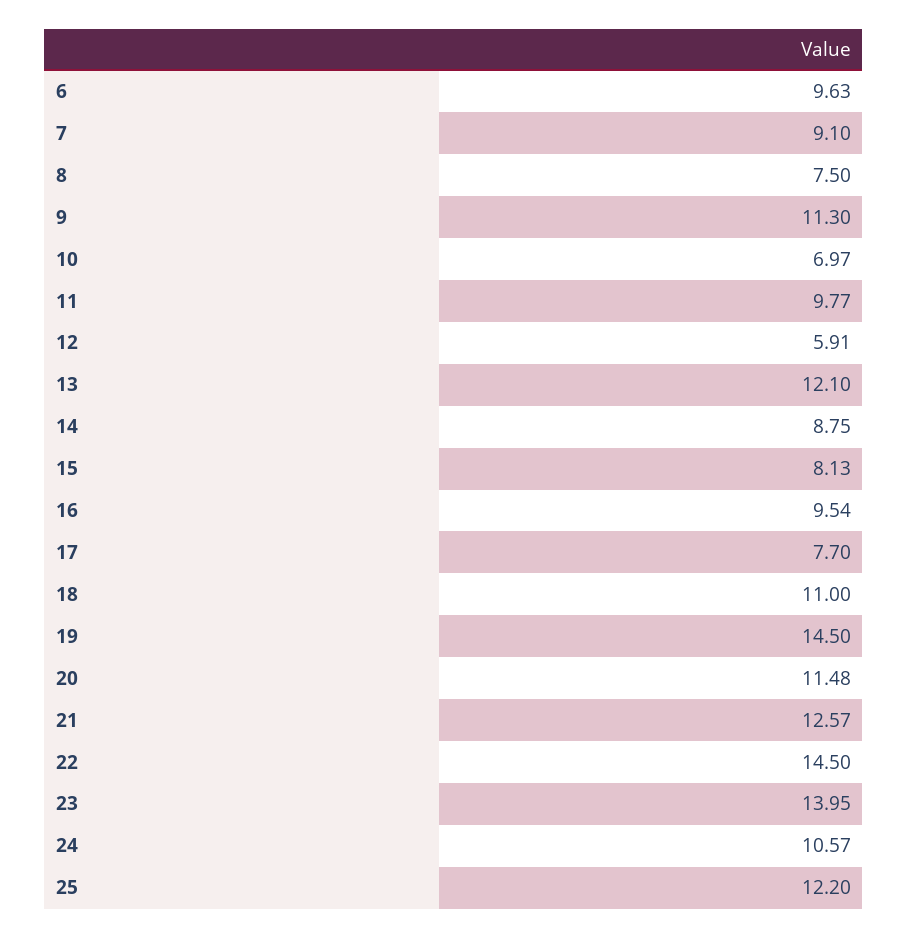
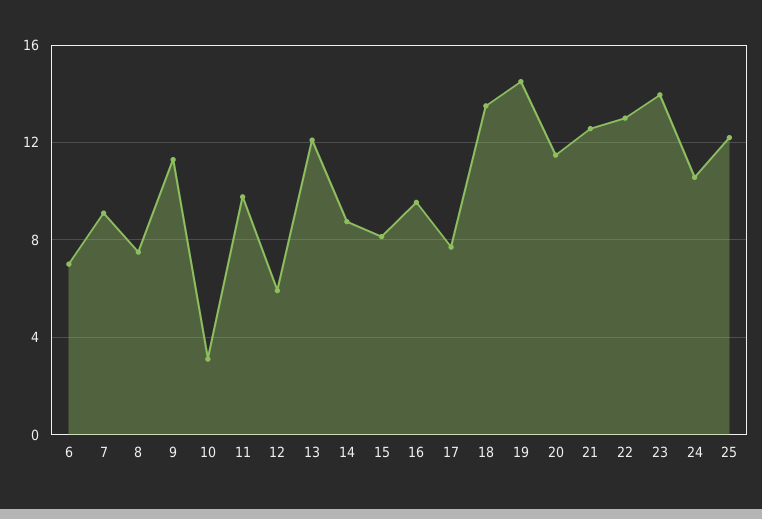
6: 9.63 -> 7
10: 6.97 -> 3
18: 11 -> 13.5
22: 14.5 -> 13

